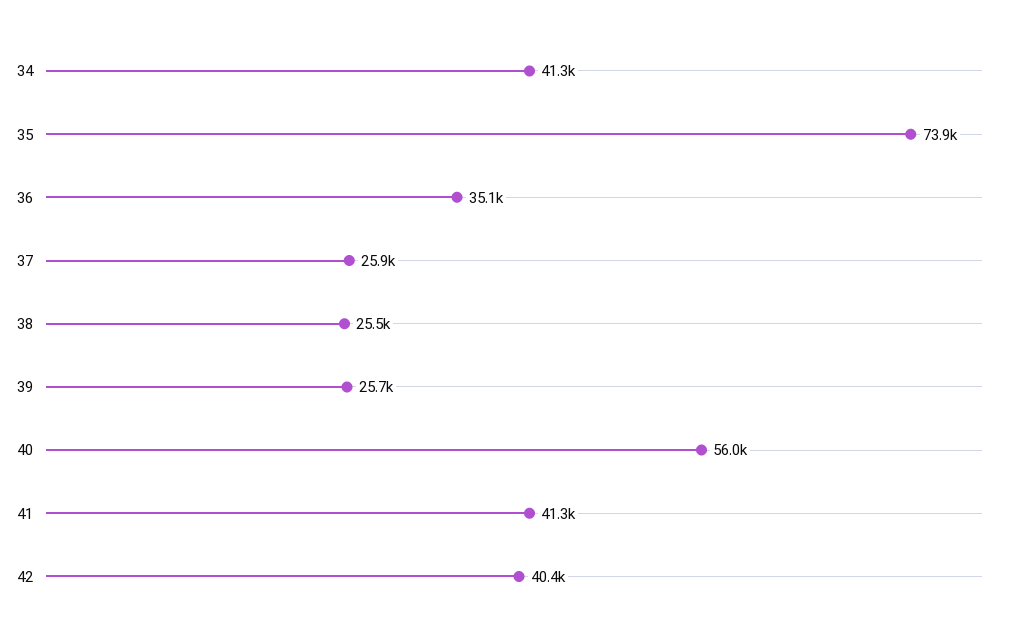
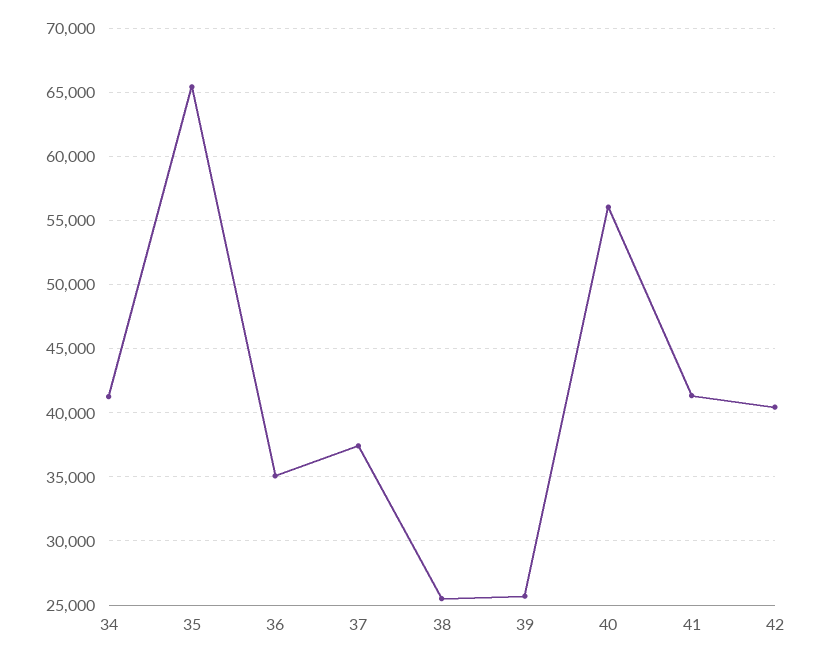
35: 73900 -> 65500
37: 25900 -> 37500

